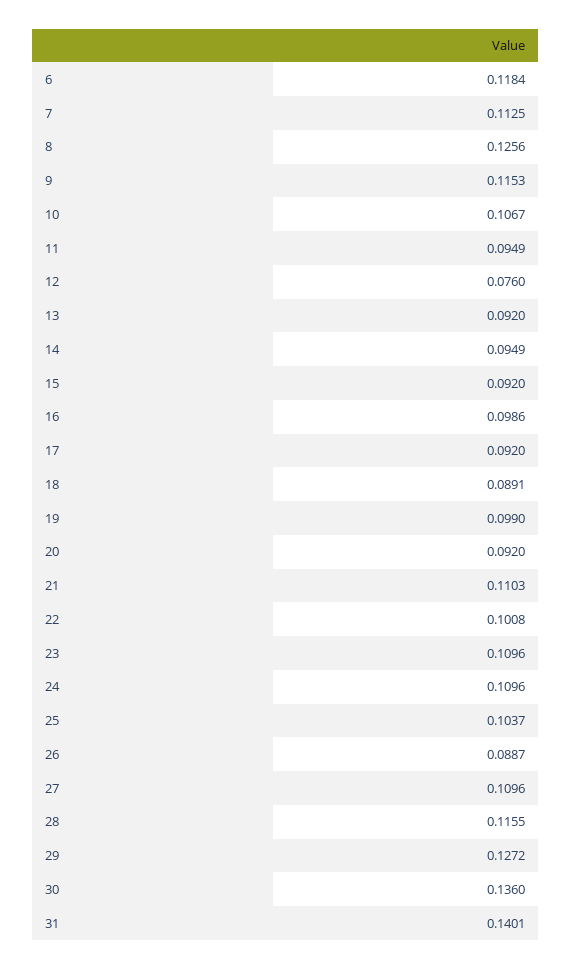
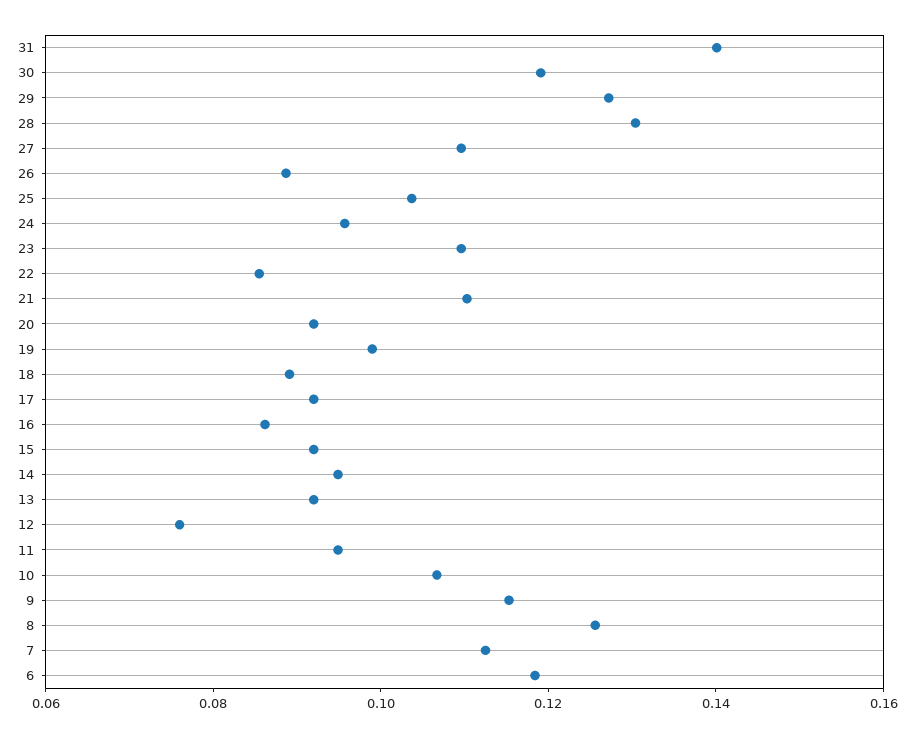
16: 0.0986 -> 0.085
22: 0.1008 -> 0.085
24: 0.1096 -> 0.095
28: 0.1155 -> 0.13
30: 0.136 -> 0.12

